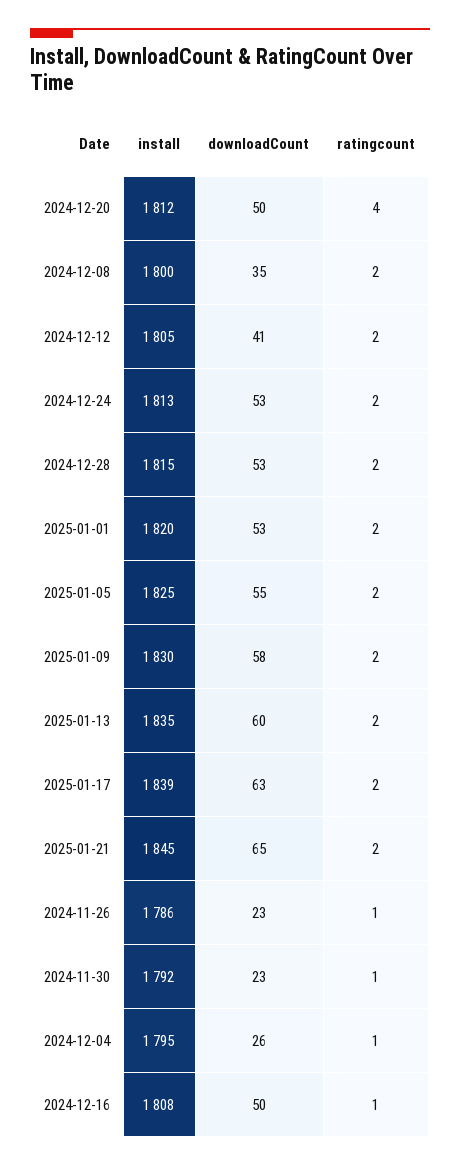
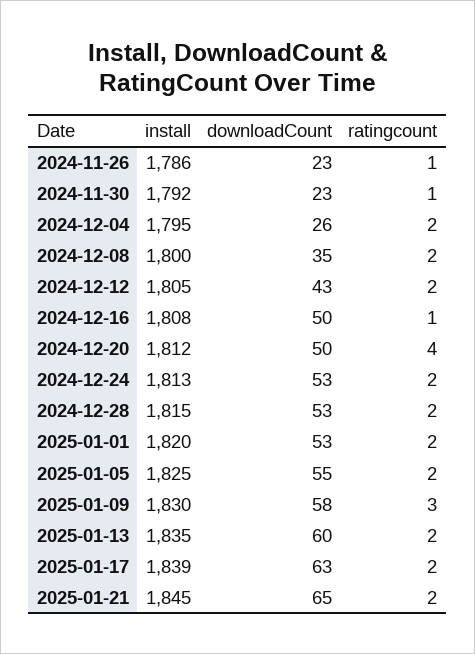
downloadCount, 2024-12-12: 41 -> 43
ratingcount, 2025-01-09: 2 -> 3
ratingcount, 2024-12-04: 1 -> 2

